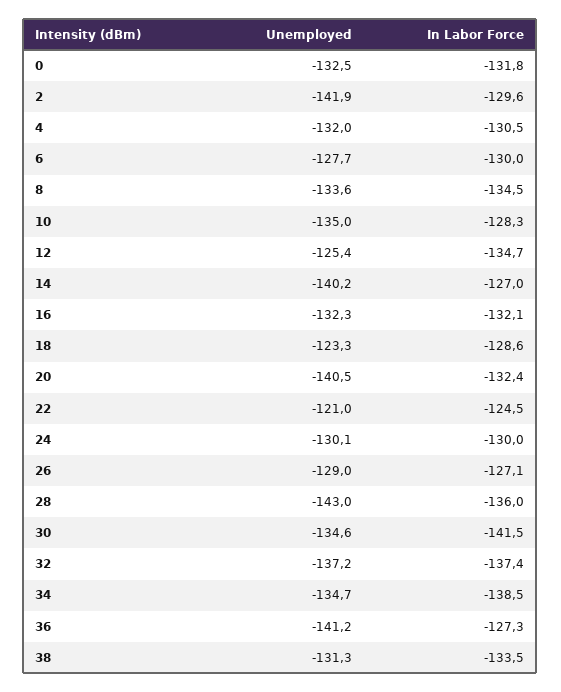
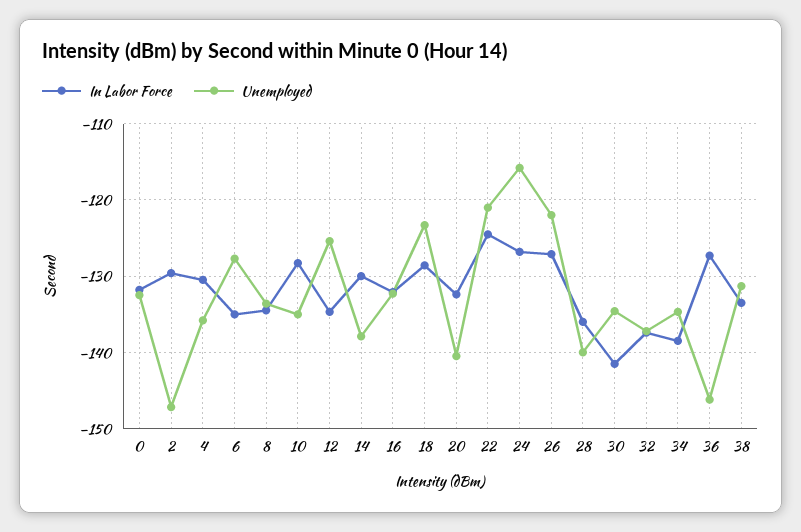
Unemployed, 2: -141.9 -> -147
Unemployed, 4: -132 -> -136
In Labor Force, 6: -130 -> -135
Unemployed, 14: -140.2 -> -138
In Labor Force, 14: -127 -> -130
Unemployed, 24: -130.1 -> -116
In Labor Force, 24: -130 -> -127
Unemployed, 26: -129 -> -122
Unemployed, 28: -143 -> -140
Unemployed, 36: -141.2 -> -146

